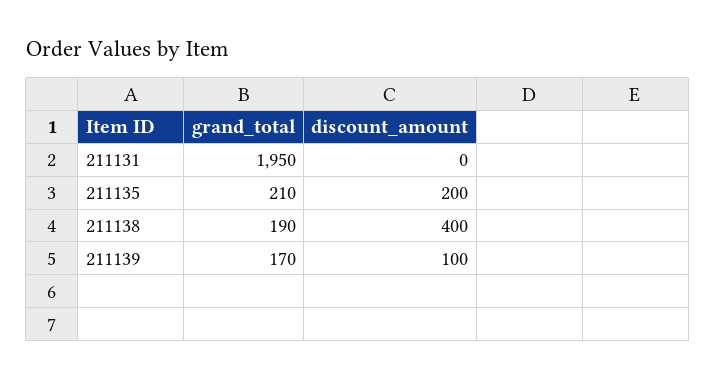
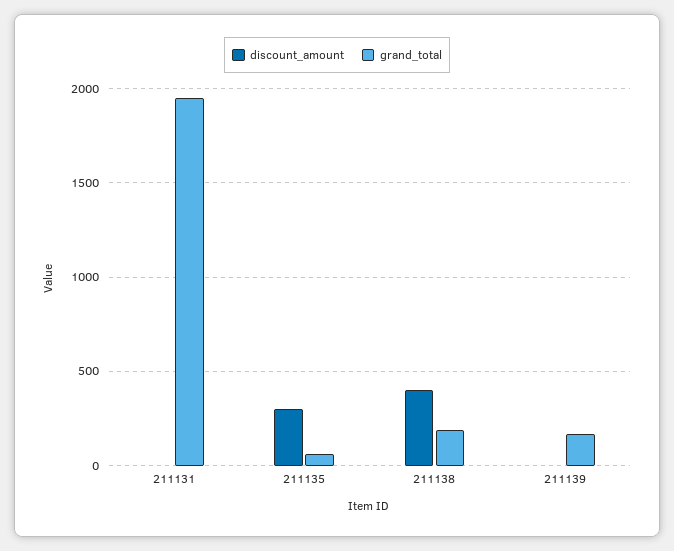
grand_total, 211135: 210 -> 50
discount_amount, 211135: 200 -> 300
discount_amount, 211139: 100 -> 0

